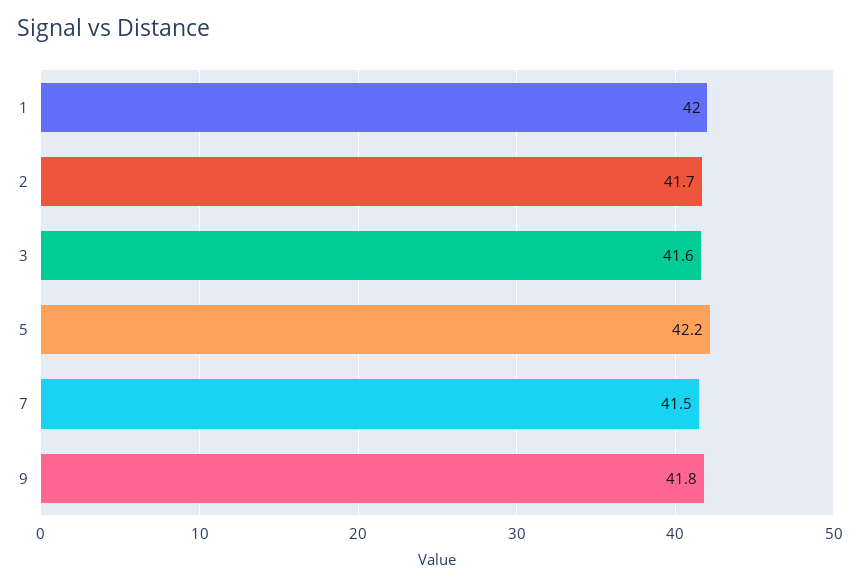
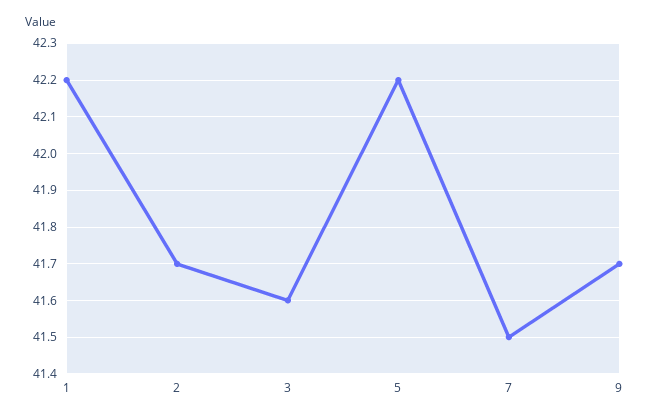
1: 42 -> 42.2
9: 41.8 -> 41.7

